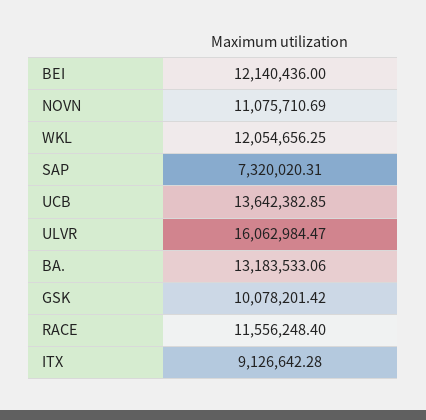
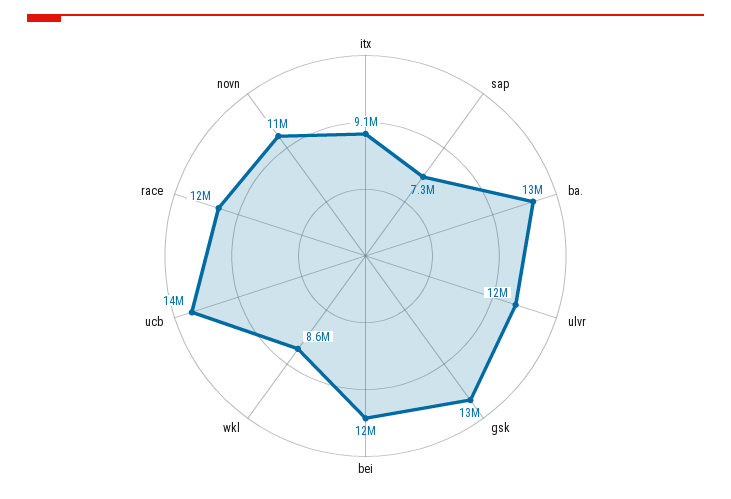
WKL: 12054656.25 -> 8600000
ULVR: 16062984.47 -> 12000000
GSK: 10078201.42 -> 13000000

